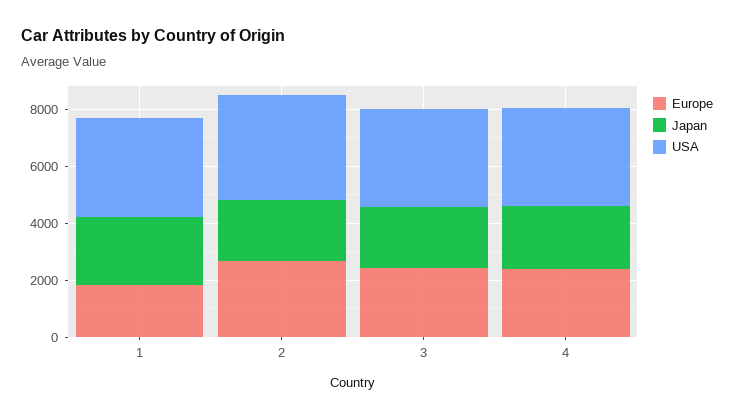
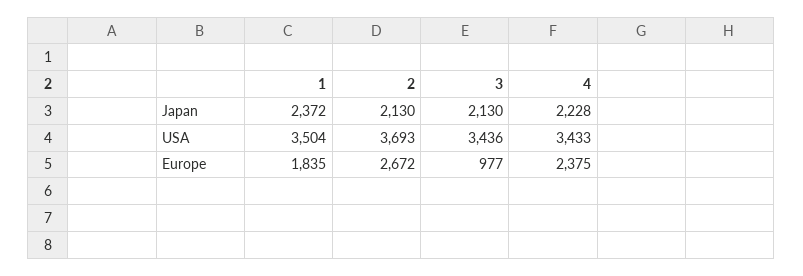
Europe, 3: 2500 -> 977

